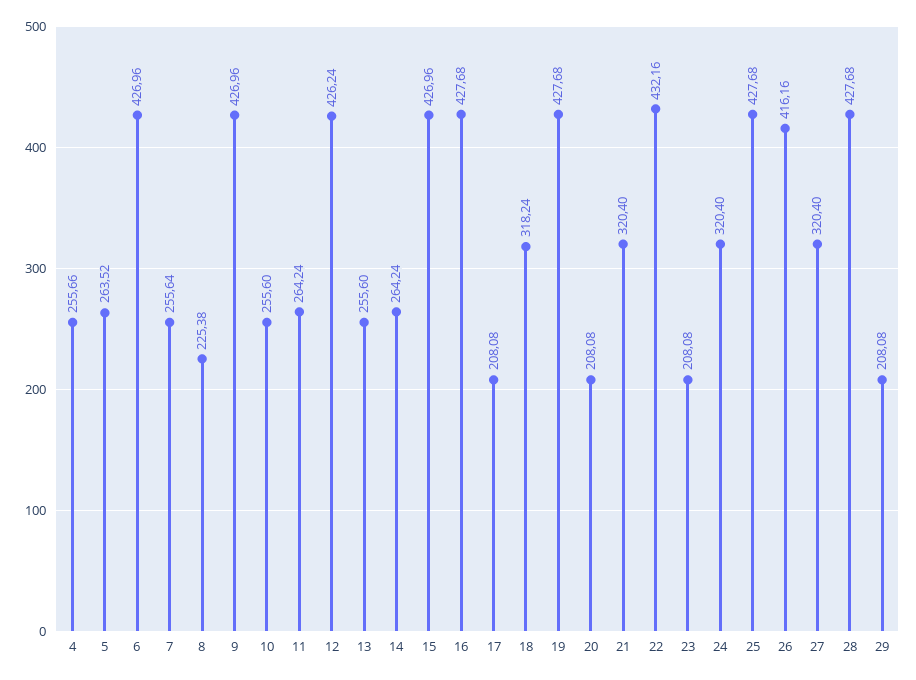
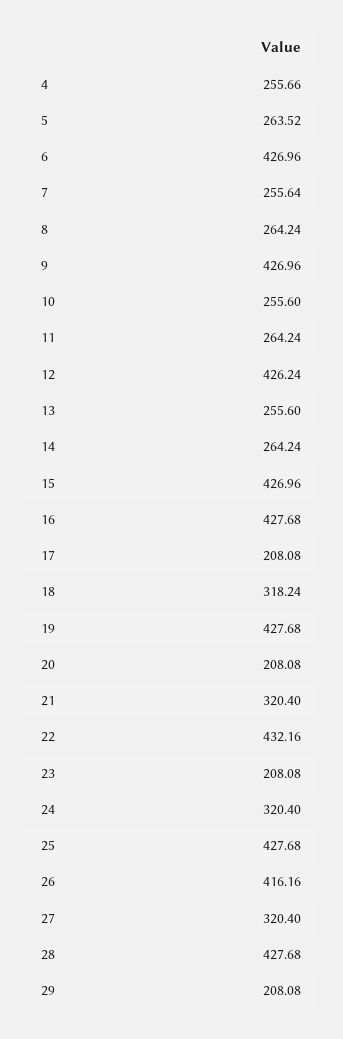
8: 225.38 -> 264.24

